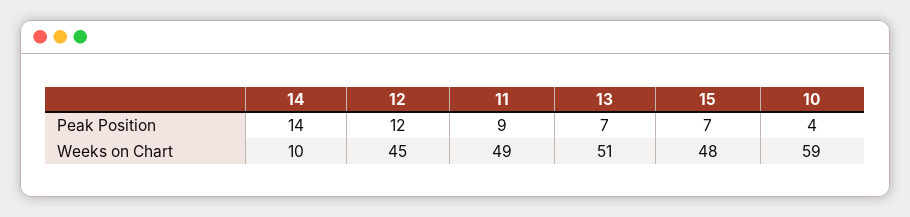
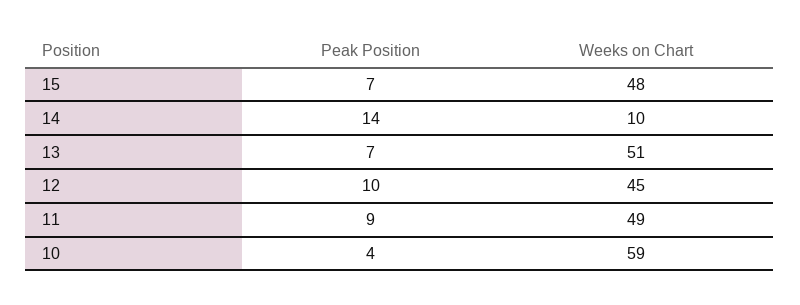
12, Peak Position: 12 -> 10

